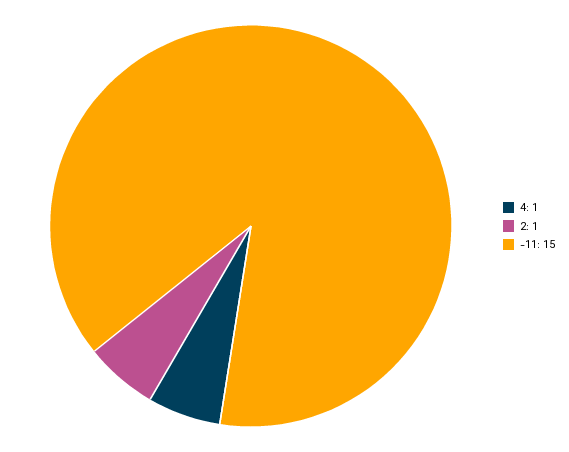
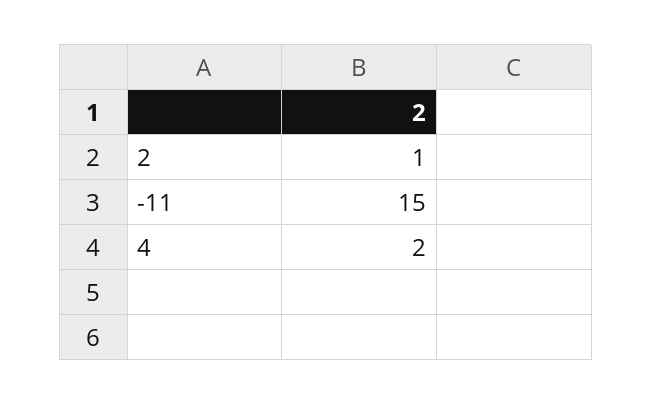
4: 1 -> 2

